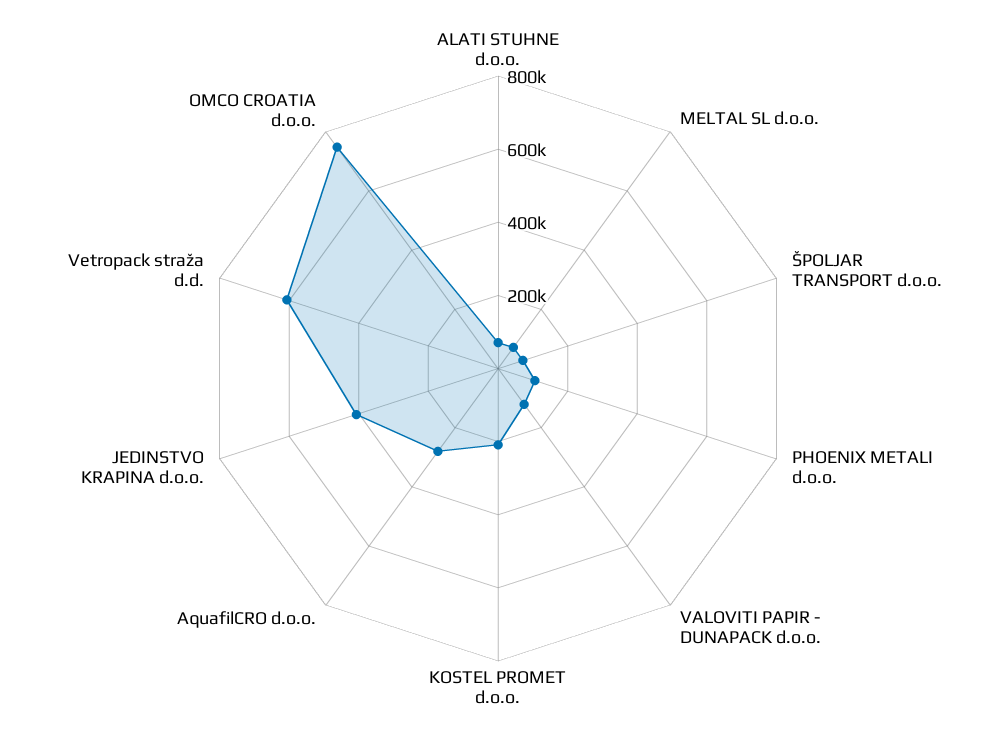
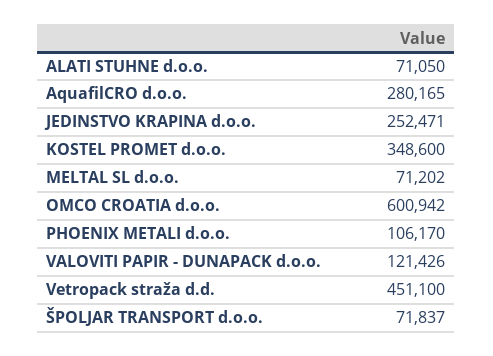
KOSTEL PROMET d.o.o.: 200000 -> 348600
JEDINSTVO KRAPINA d.o.o.: 400000 -> 252471
Vetropack straža d.d.: 600000 -> 451100
OMCO CROATIA d.o.o.: 750000 -> 600942

